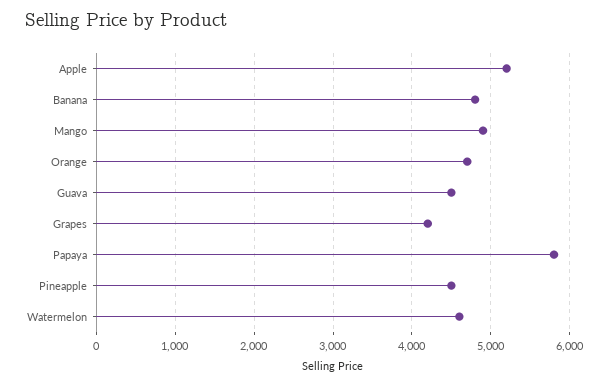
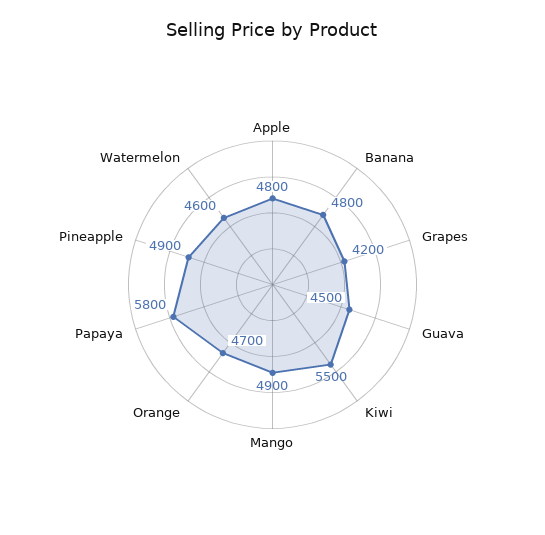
Apple: 5200 -> 4800
Pineapple: 4500 -> 4900
Kiwi: none -> 5500

